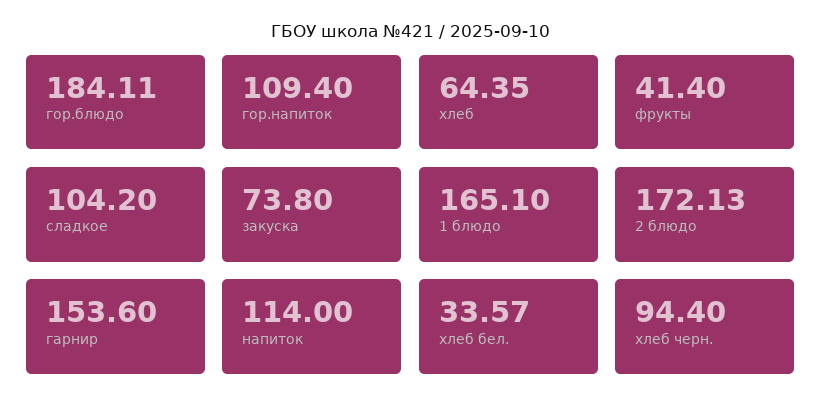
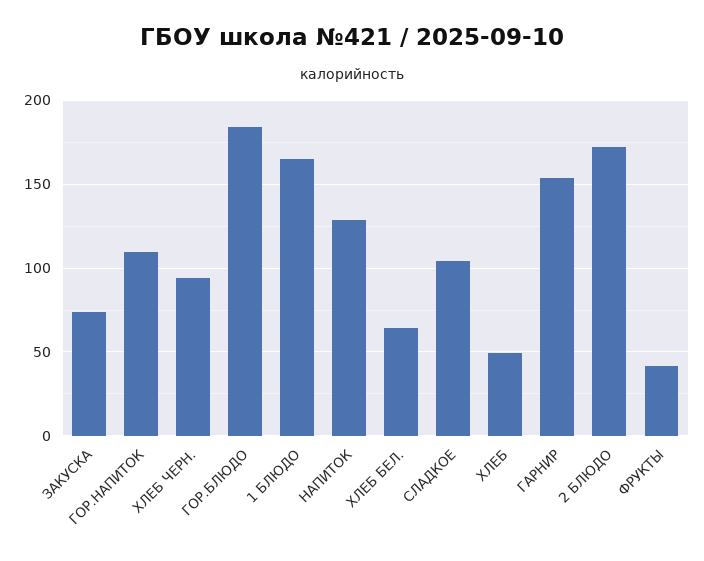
хлеб: 64.35 -> 50
напиток: 114 -> 130
хлеб бел.: 33.57 -> 65

